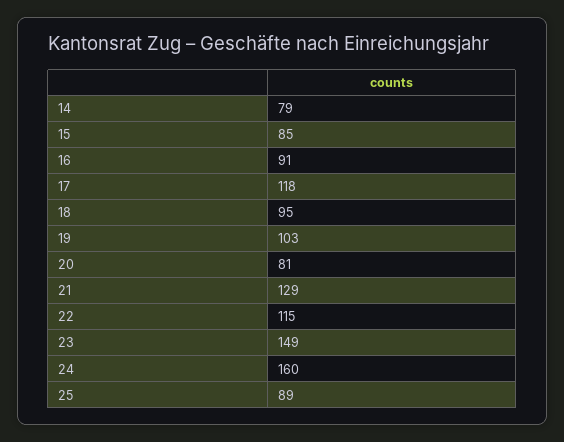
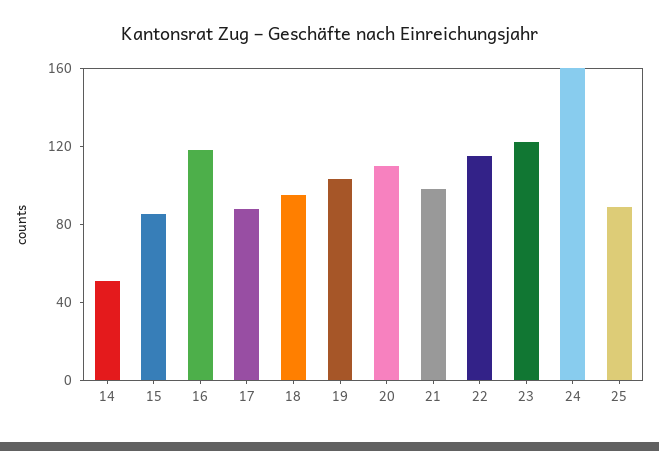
14: 79 -> 50
16: 91 -> 120
17: 118 -> 90
20: 81 -> 110
21: 129 -> 100
23: 149 -> 120

